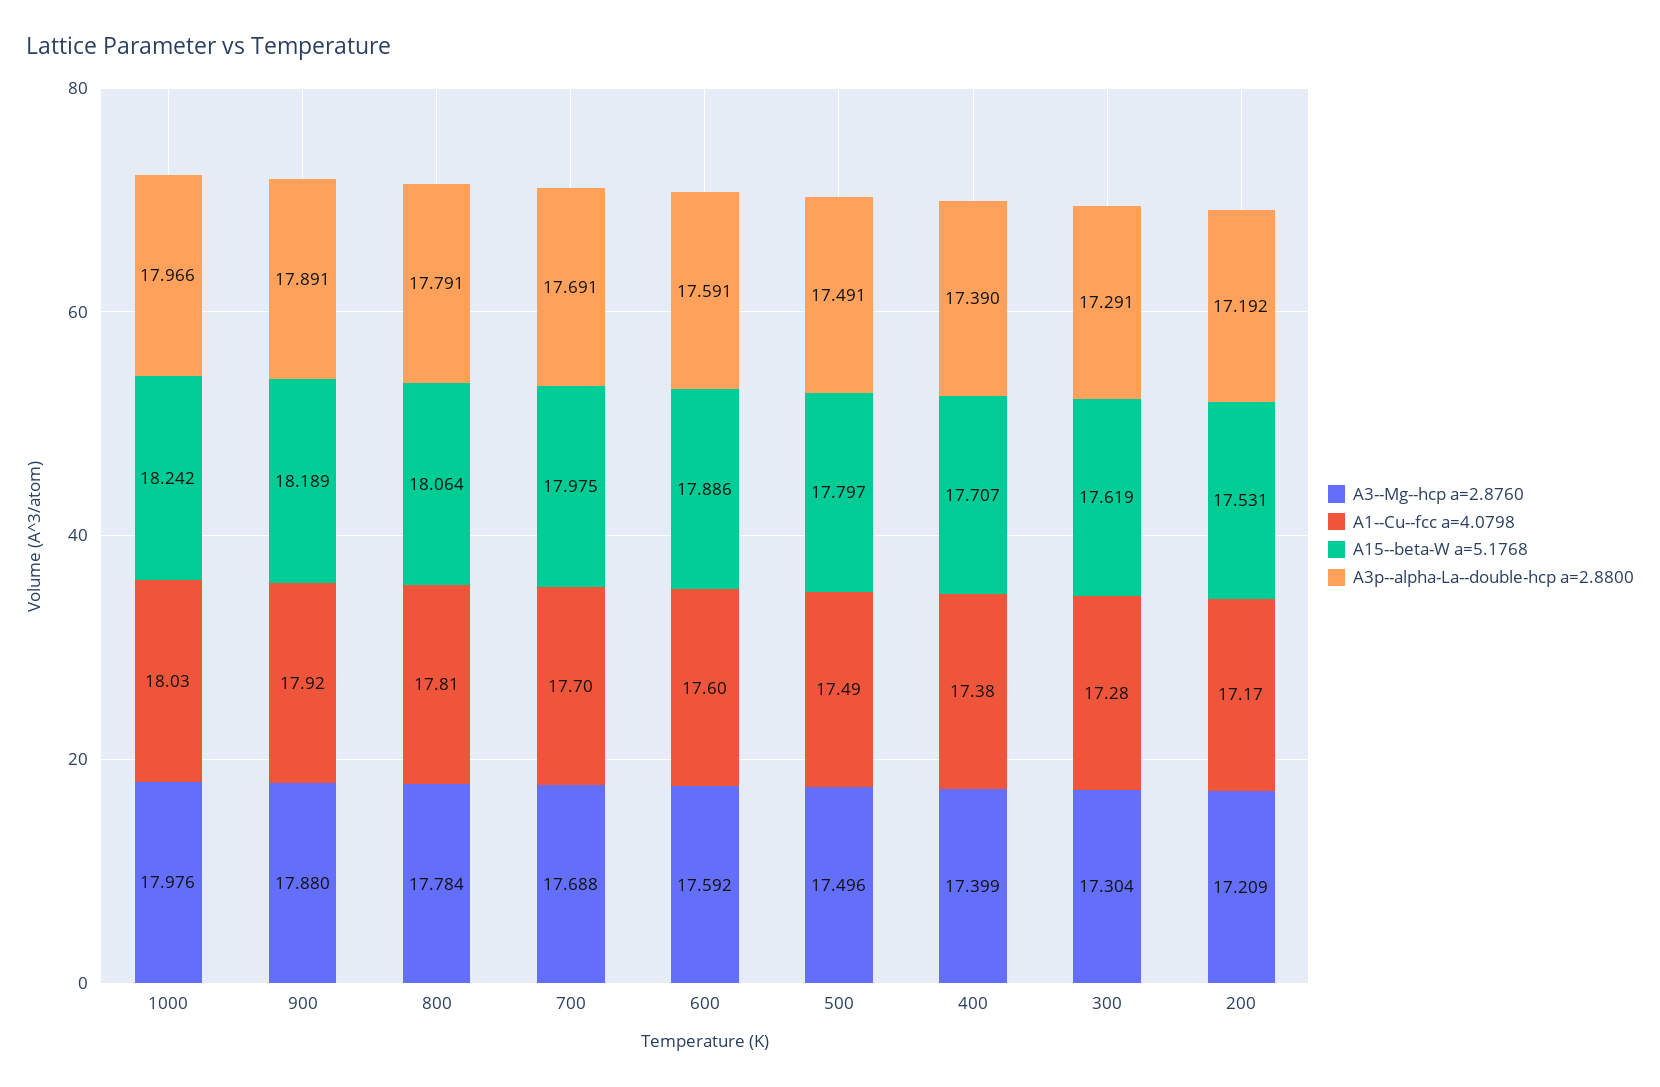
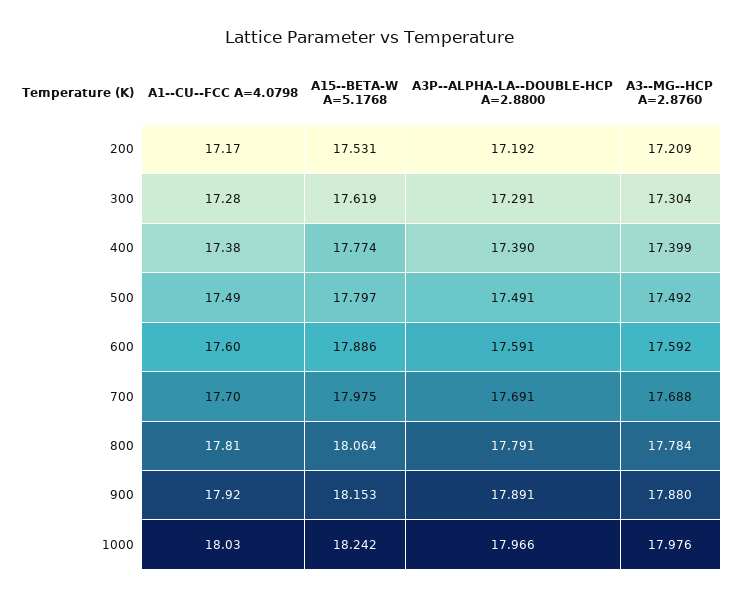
A15--beta-W a=5.1768, 900: 18.189 -> 18.153
A3--Mg--hcp a=2.8760, 500: 17.496 -> 17.492
A15--beta-W a=5.1768, 400: 17.707 -> 17.774

